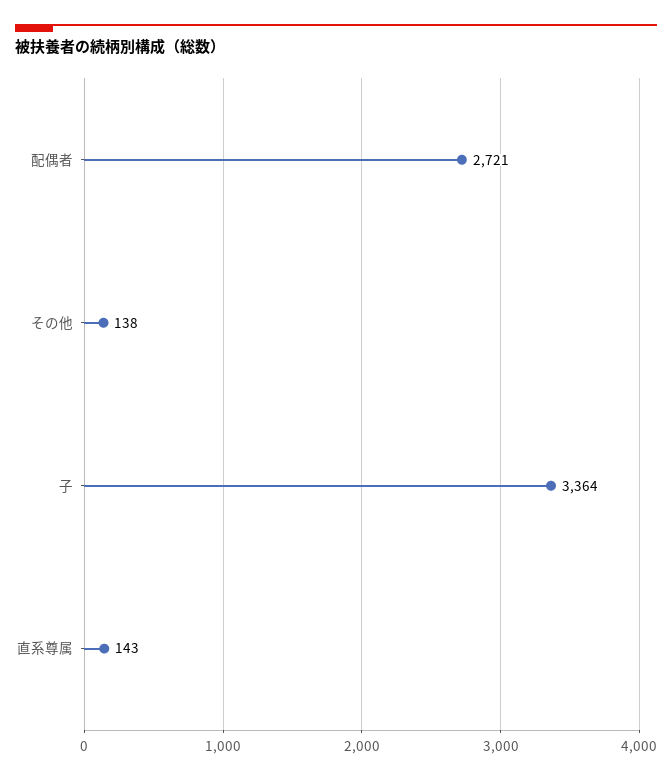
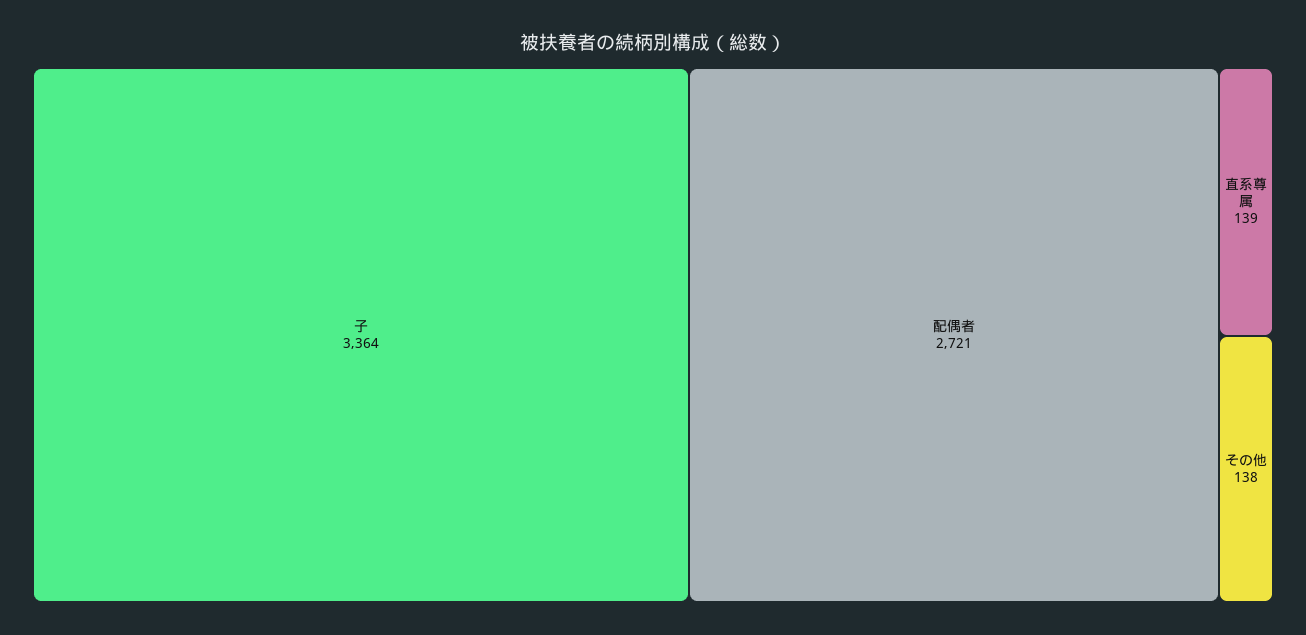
直系尊属: 143 -> 139

